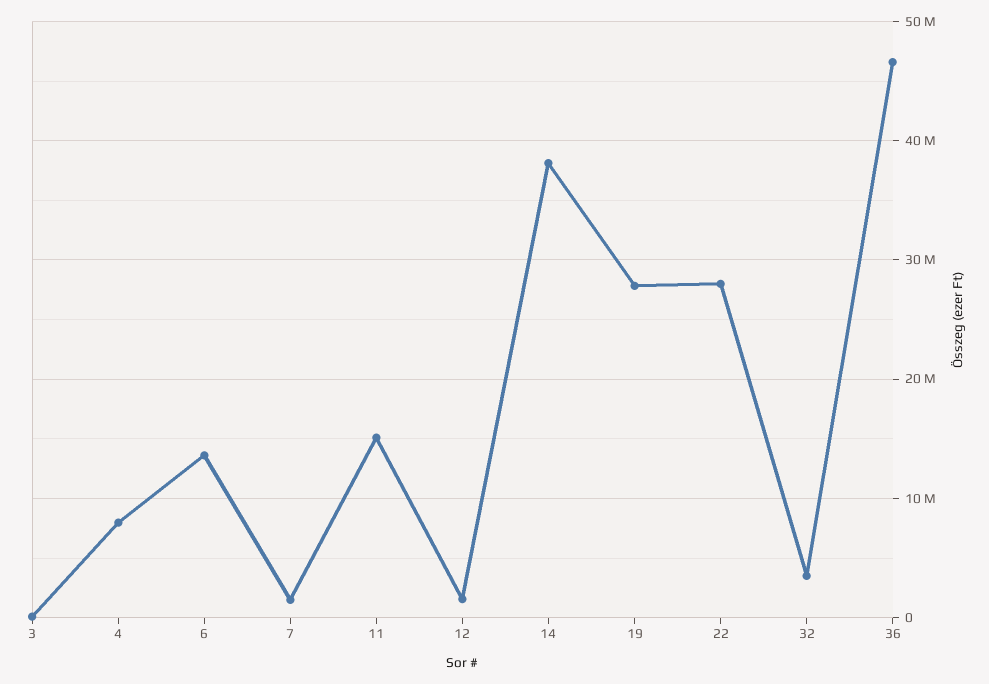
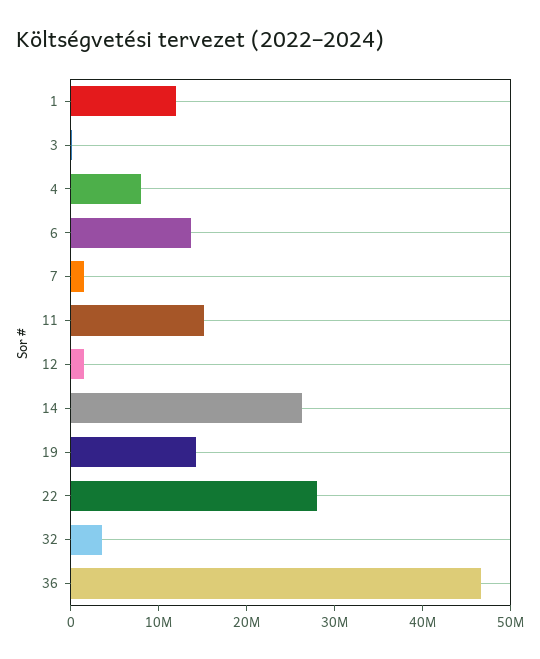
14: 38000000 -> 26000000
19: 28000000 -> 14000000
1: none -> 12000000

